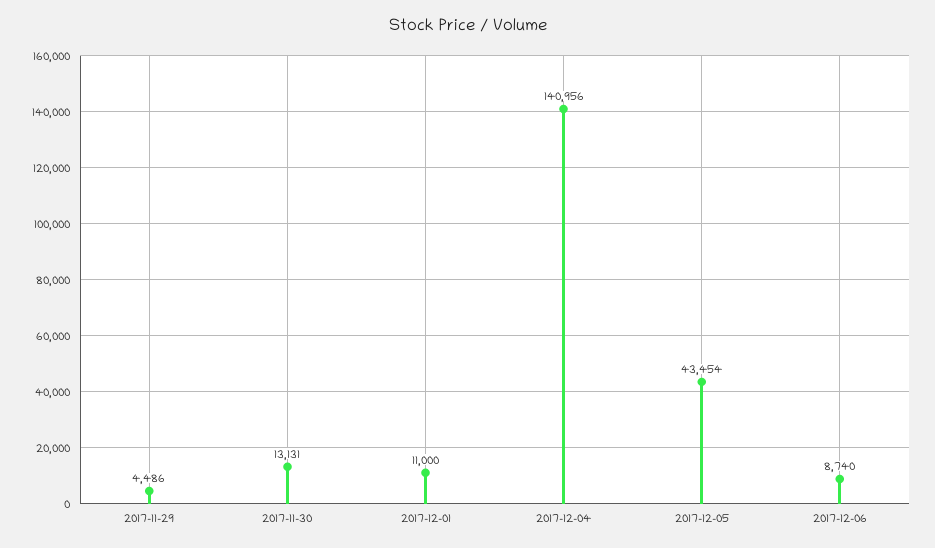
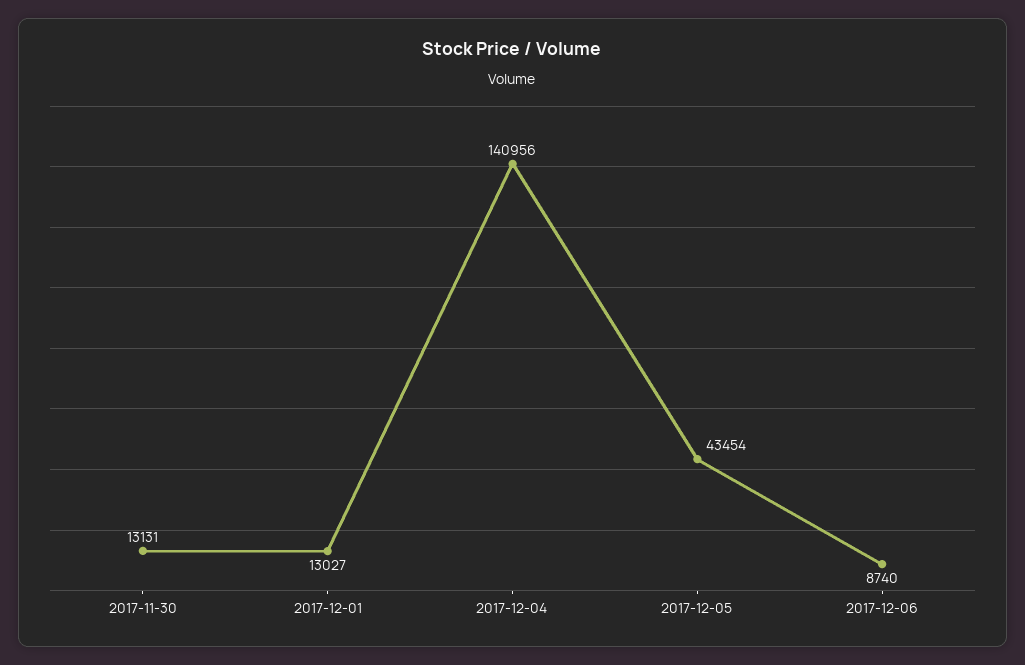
2017-11-29: 4486 -> none
2017-12-01: 11000 -> 13027

